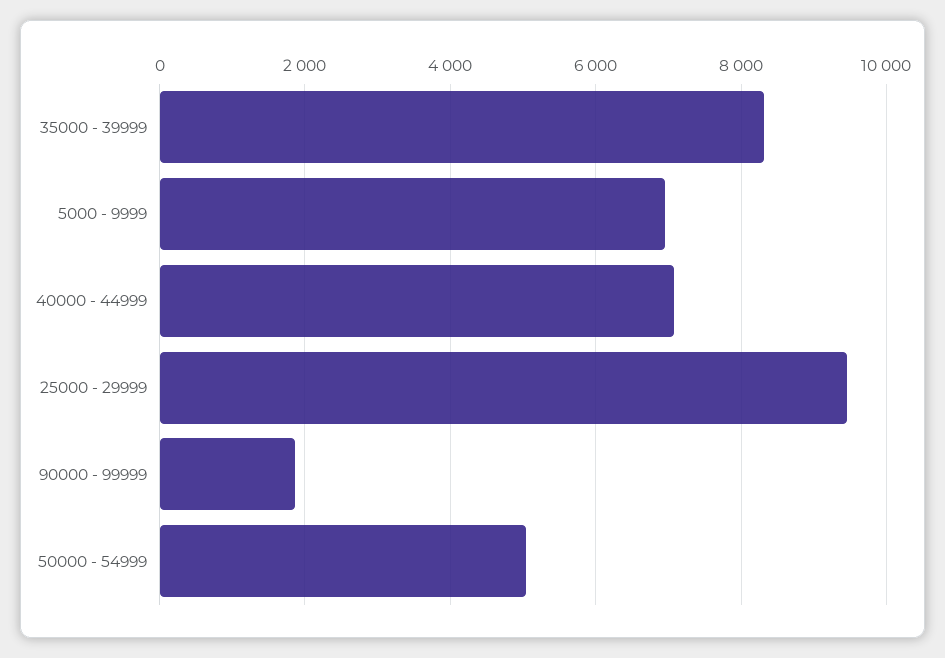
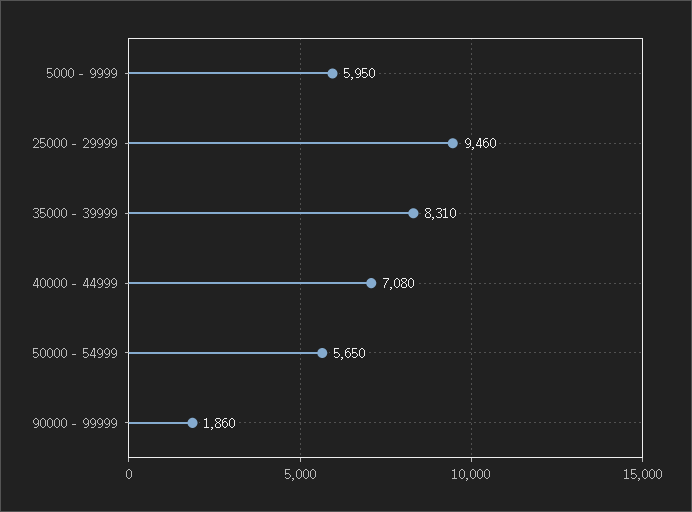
5000 - 9999: 7000 -> 5950
50000 - 54999: 5000 -> 5650

